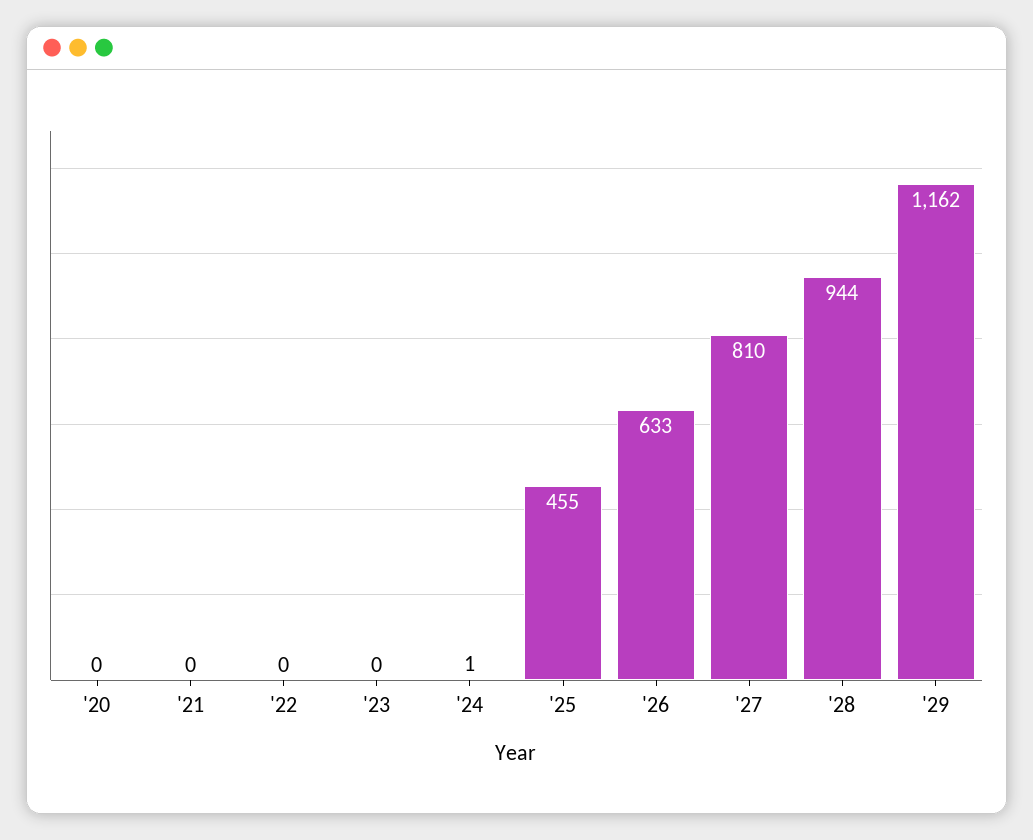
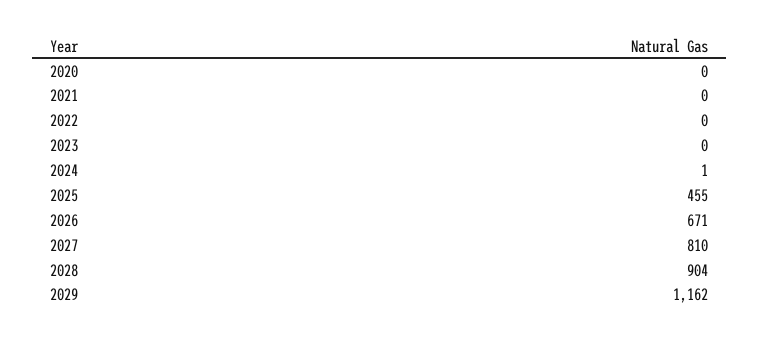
'26: 633 -> 671
'28: 944 -> 904

